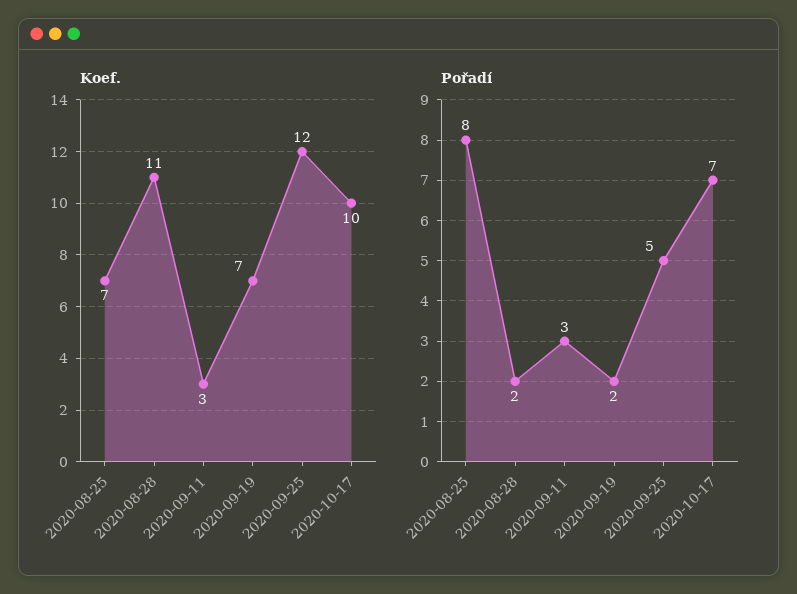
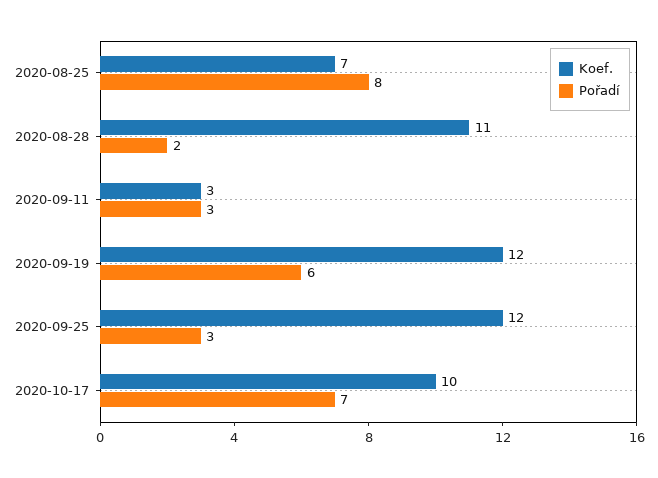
Koef., 2020-09-19: 7 -> 12
Pořadí, 2020-09-19: 2 -> 6
Pořadí, 2020-09-25: 5 -> 3

